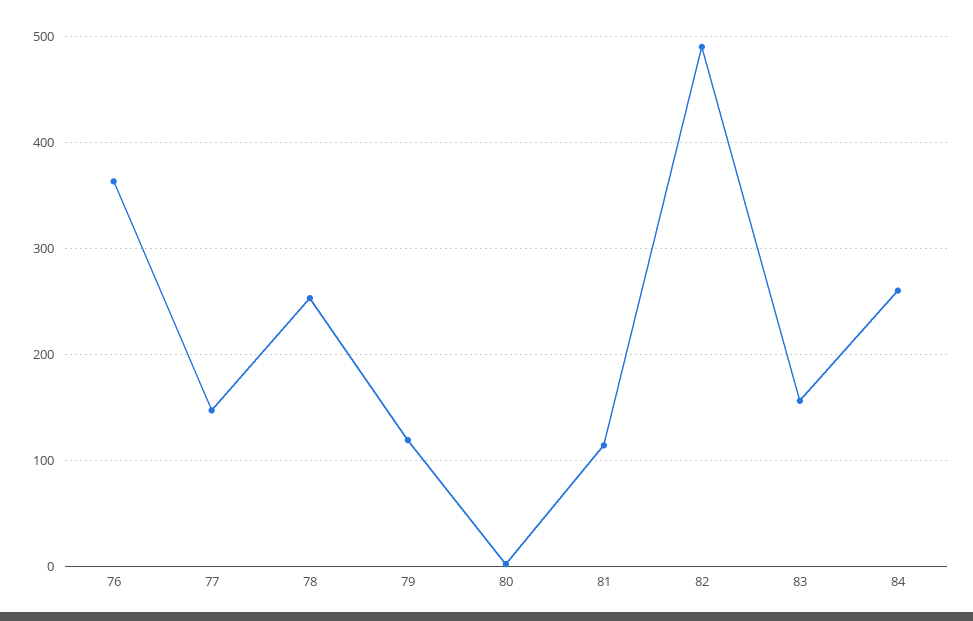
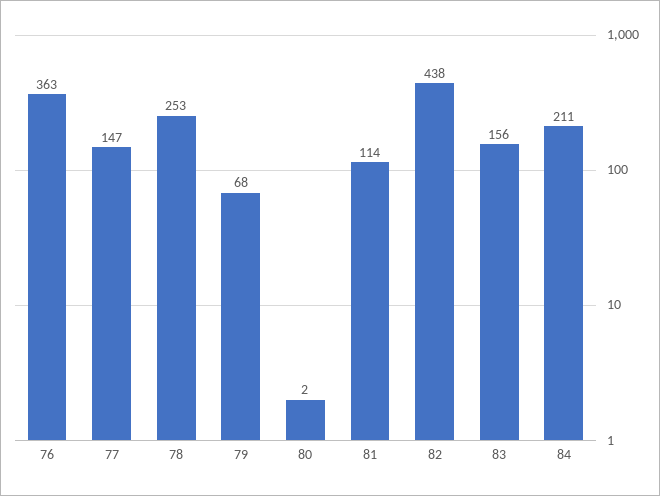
79: 120 -> 68
82: 490 -> 438
84: 260 -> 211

